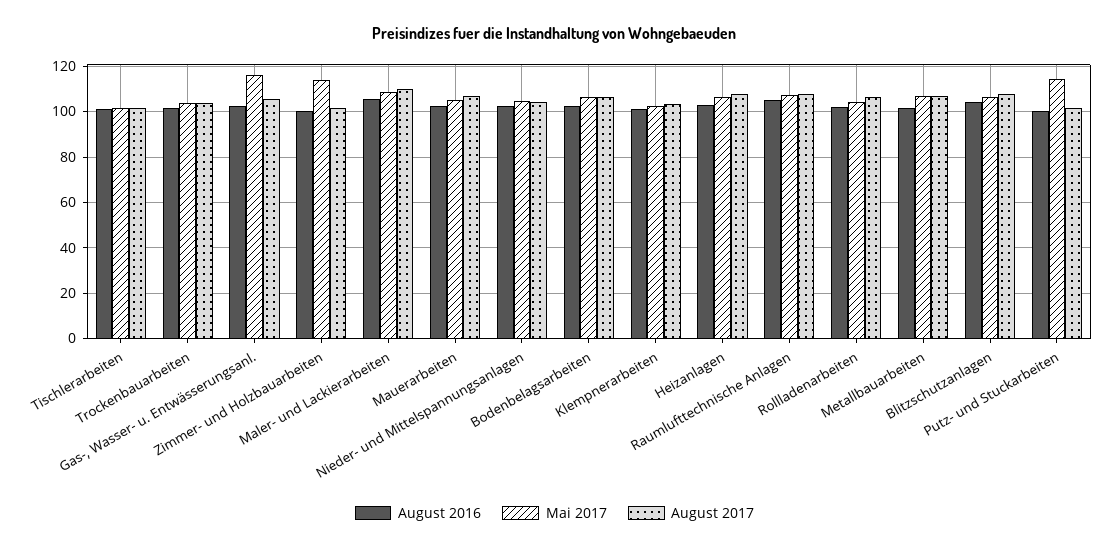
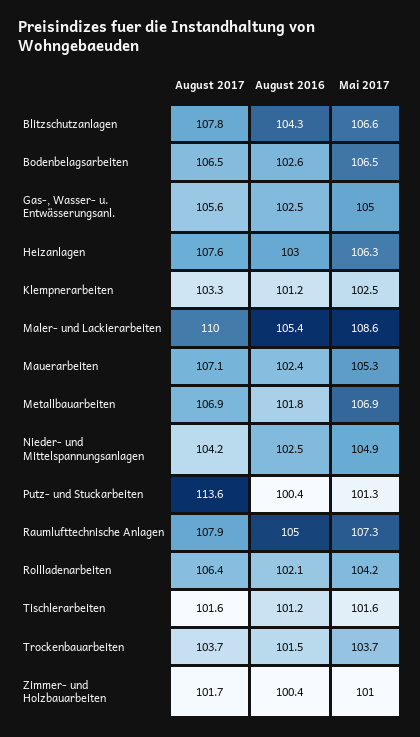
Mai 2017, Gas-, Wasser- u. Entwässerungsanl.: 115 -> 105
Mai 2017, Zimmer- und Holzbauarbeiten: 115 -> 101
Mai 2017, Putz- und Stuckarbeiten: 115 -> 101.3
August 2017, Putz- und Stuckarbeiten: 100 -> 113.6

